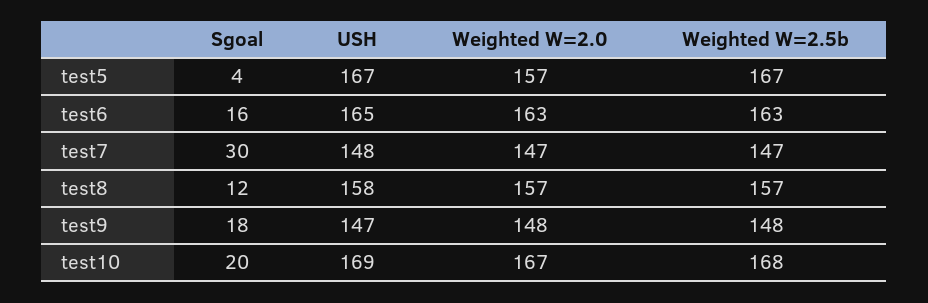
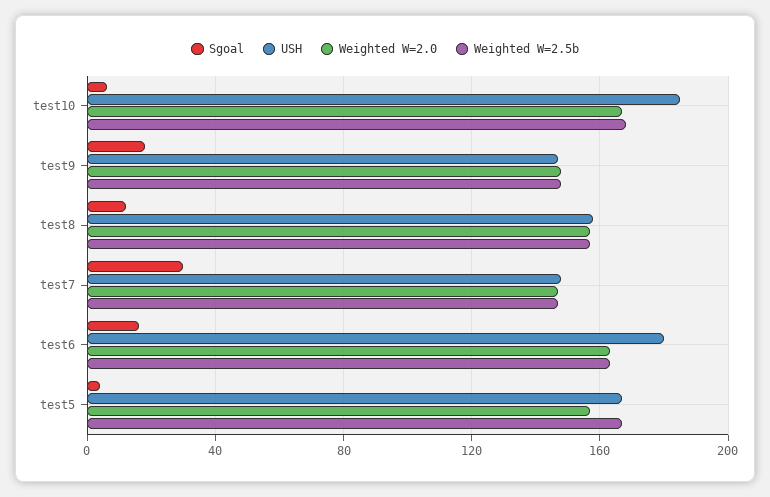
USH, test6: 165 -> 180
Sgoal, test10: 20 -> 5
USH, test10: 169 -> 185

